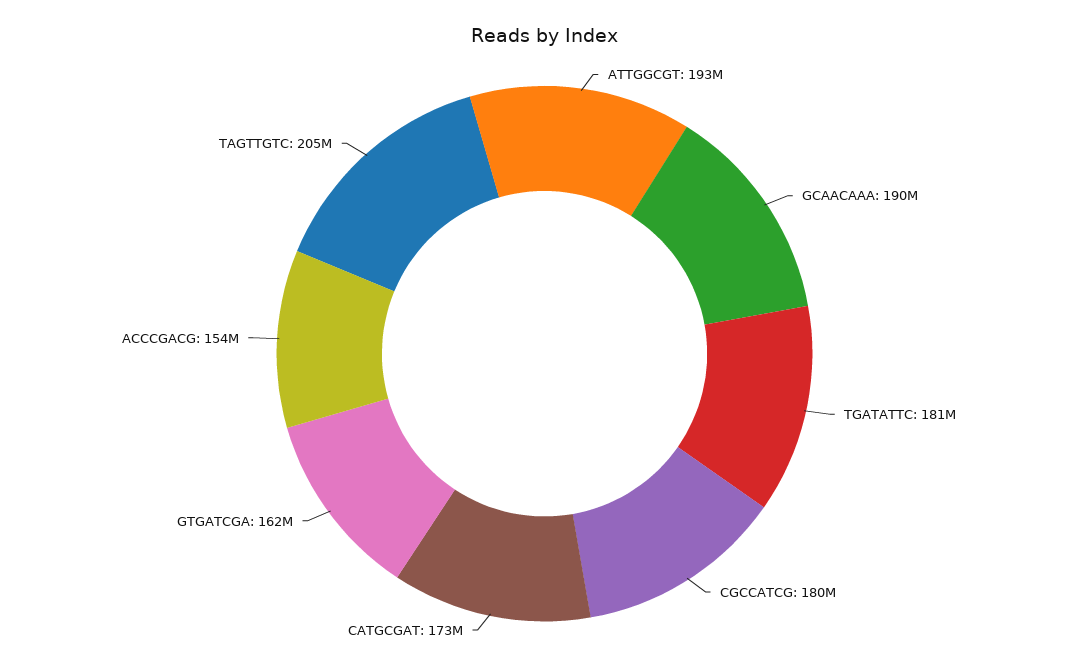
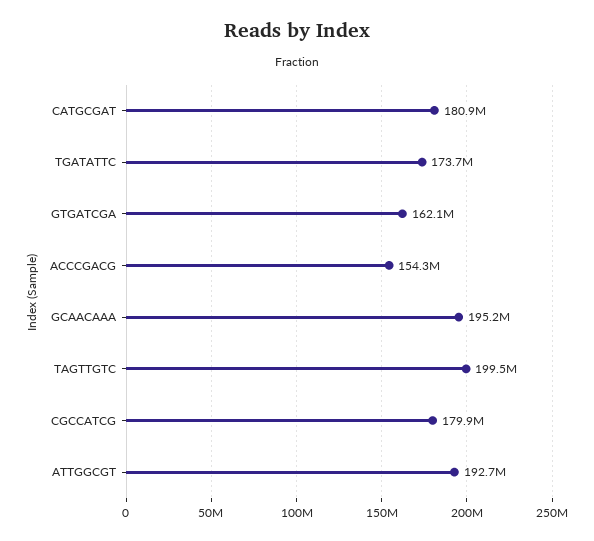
GCAACAAA: 190000000 -> 195200000
TGATATTC: 181000000 -> 173700000
CATGCGAT: 173000000 -> 180900000
TAGTTGTC: 205000000 -> 199500000

